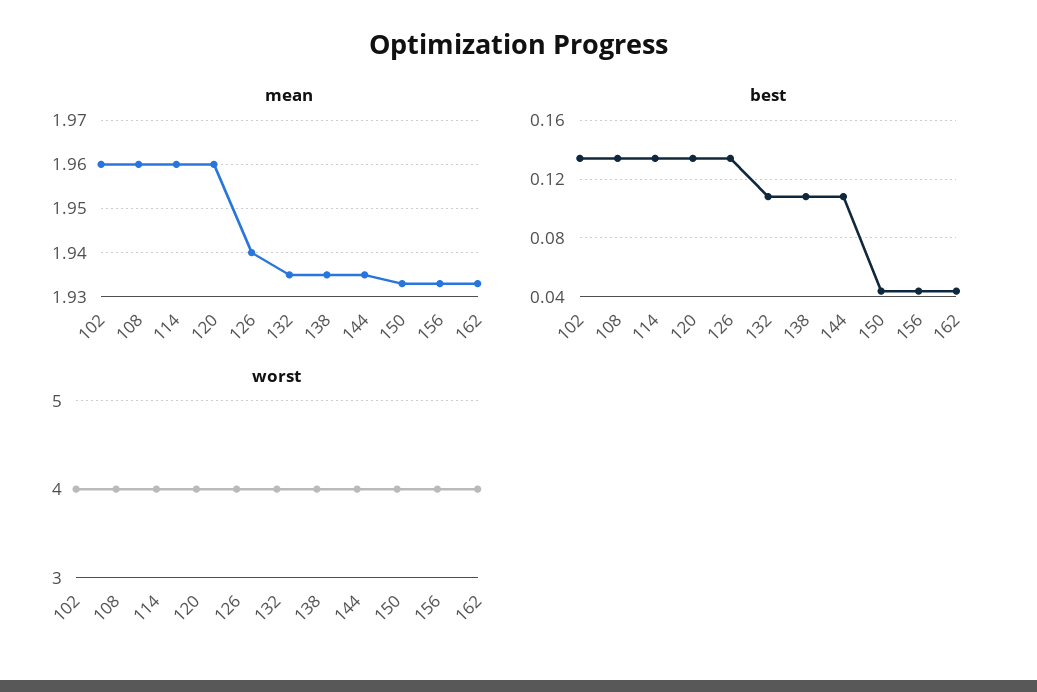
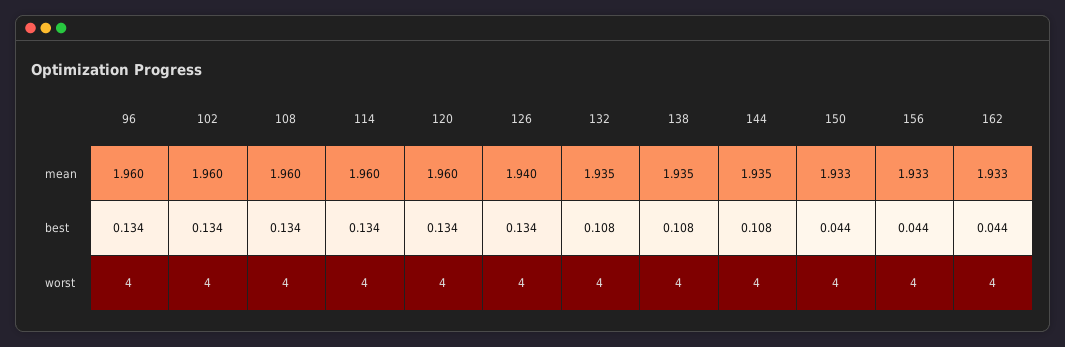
mean, 96: none -> 1.96
best, 96: none -> 0.134
worst, 96: none -> 4

